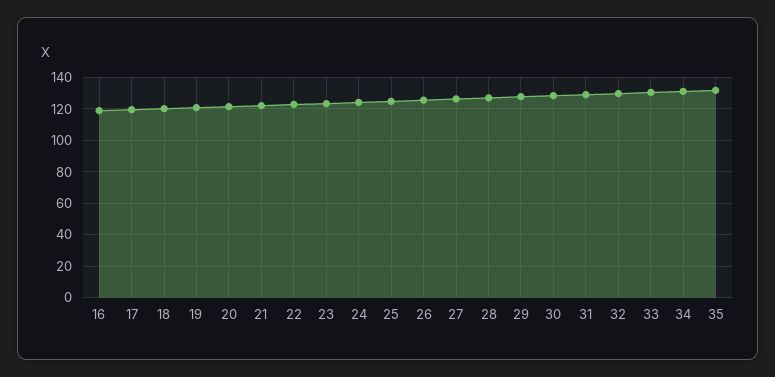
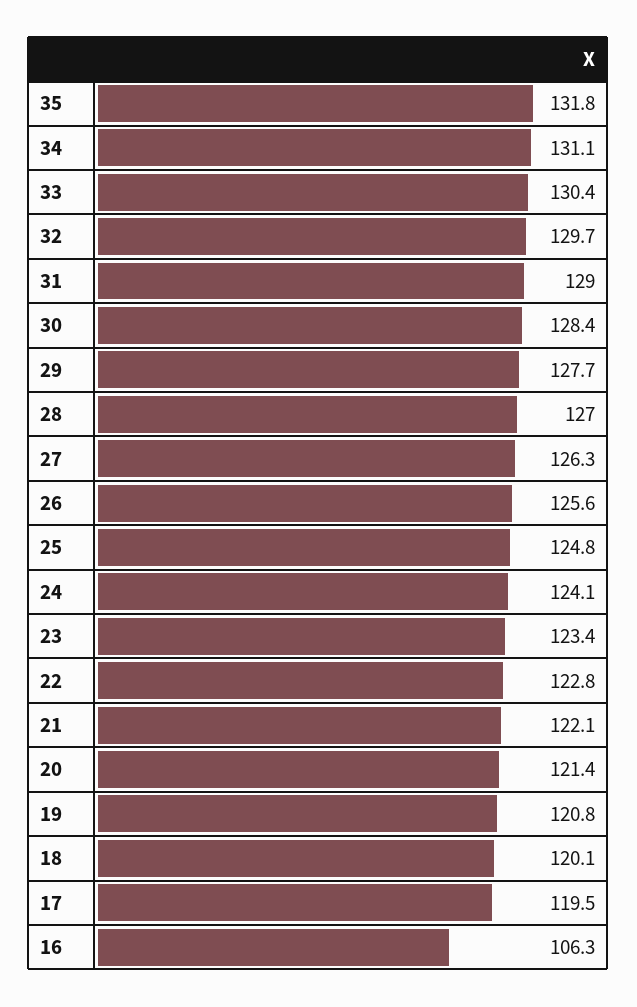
16: 120 -> 106.3

